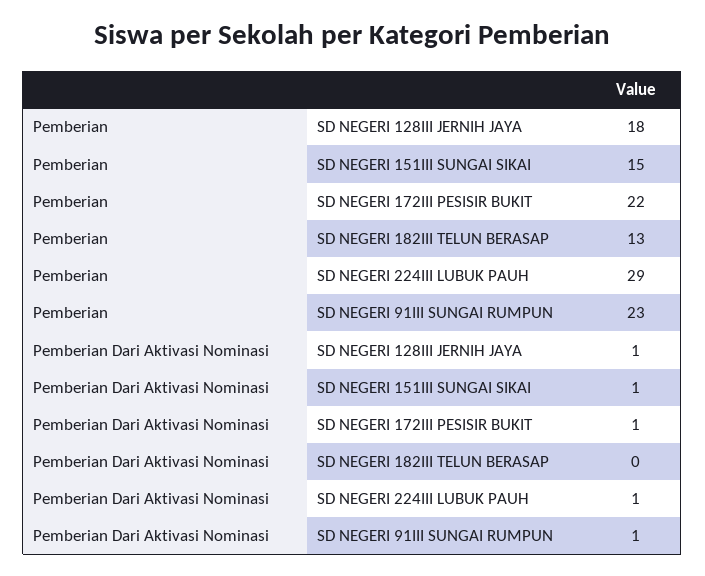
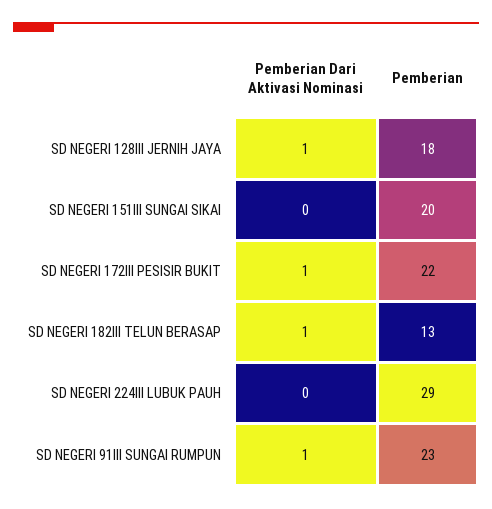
Pemberian, SD NEGERI 151III SUNGAI SIKAI: 15 -> 20
Pemberian Dari Aktivasi Nominasi, SD NEGERI 151III SUNGAI SIKAI: 1 -> 0
Pemberian Dari Aktivasi Nominasi, SD NEGERI 182III TELUN BERASAP: 0 -> 1
Pemberian Dari Aktivasi Nominasi, SD NEGERI 224III LUBUK PAUH: 1 -> 0

